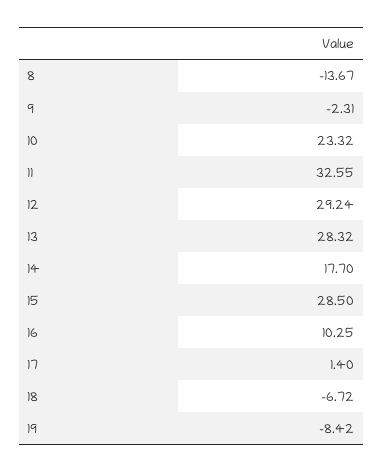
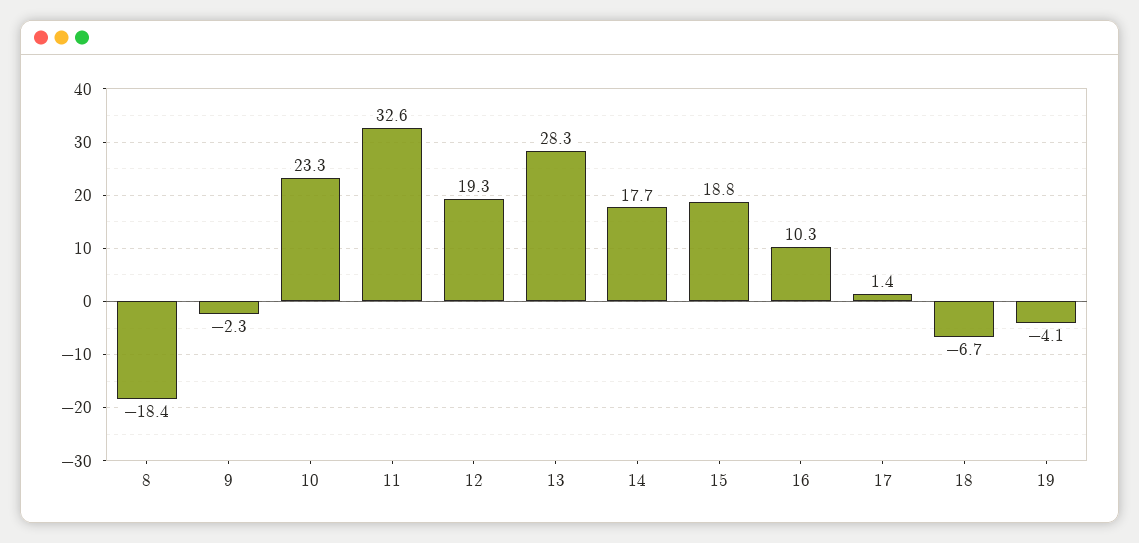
8: -13.67 -> -18.4
12: 29.24 -> 19.3
15: 28.5 -> 18.8
19: -8.42 -> -4.1

